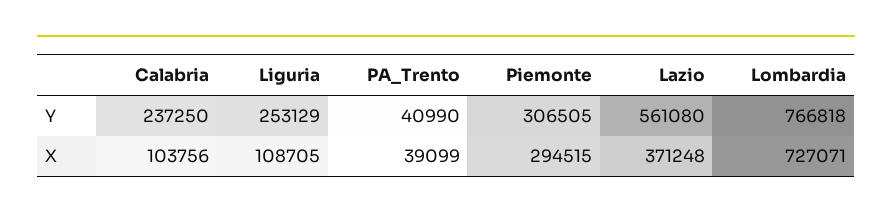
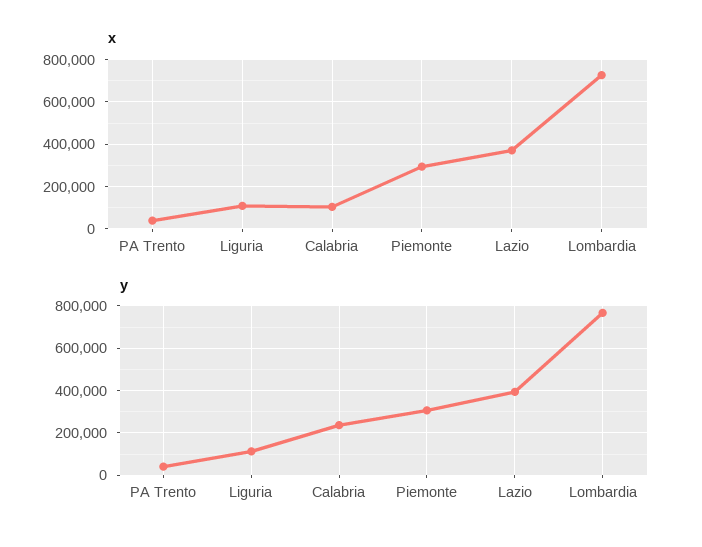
Y, Liguria: 253129 -> 100000
Y, Lazio: 561080 -> 400000

